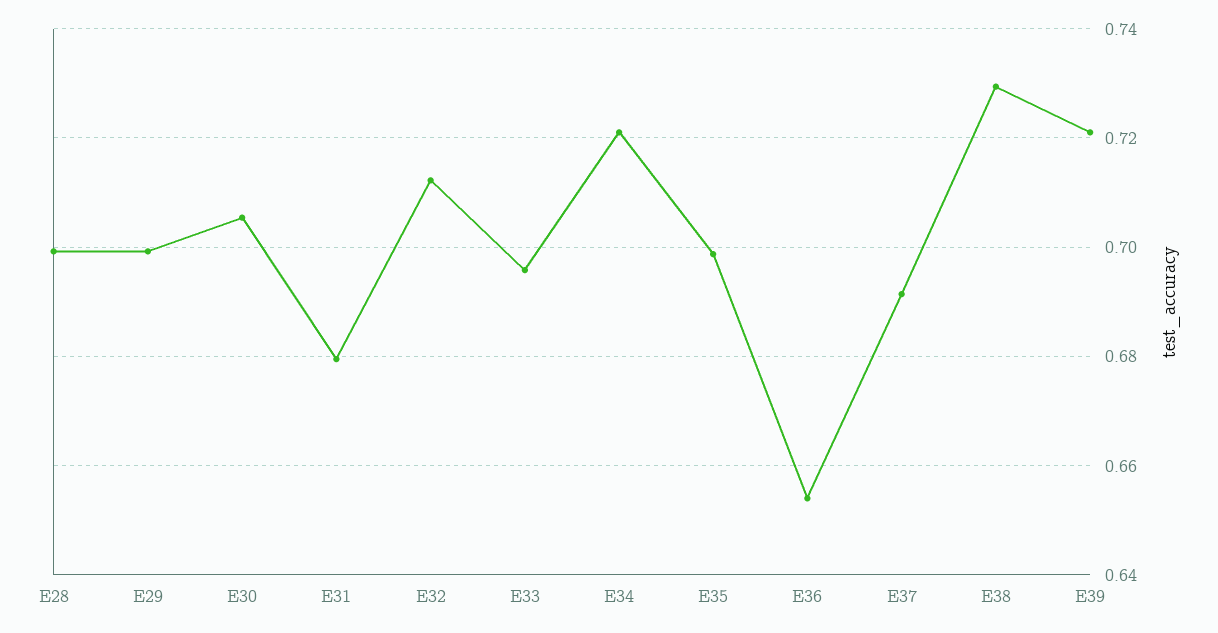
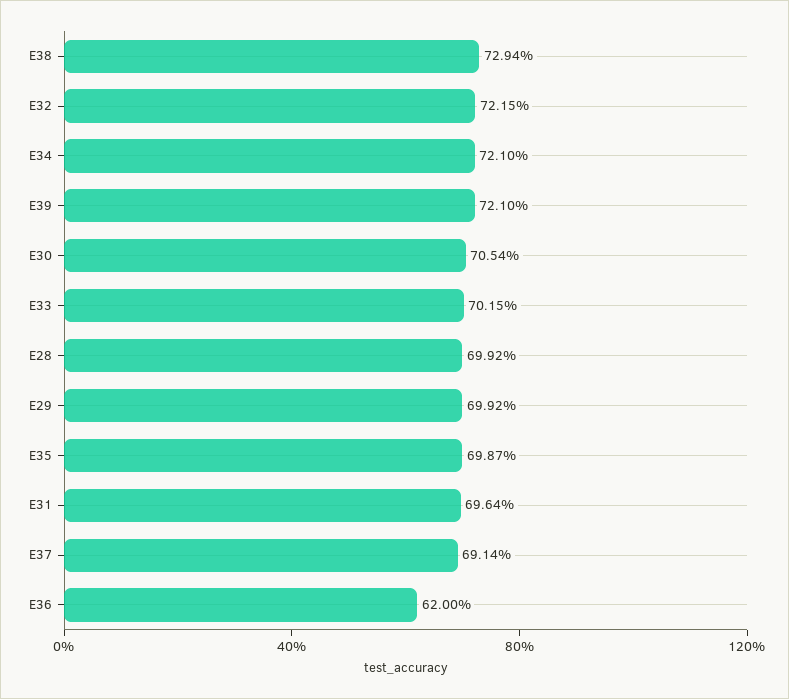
E31: 0.68 -> 0.6964
E32: 0.712 -> 0.7215
E33: 0.696 -> 0.7015
E36: 0.654 -> 0.62

